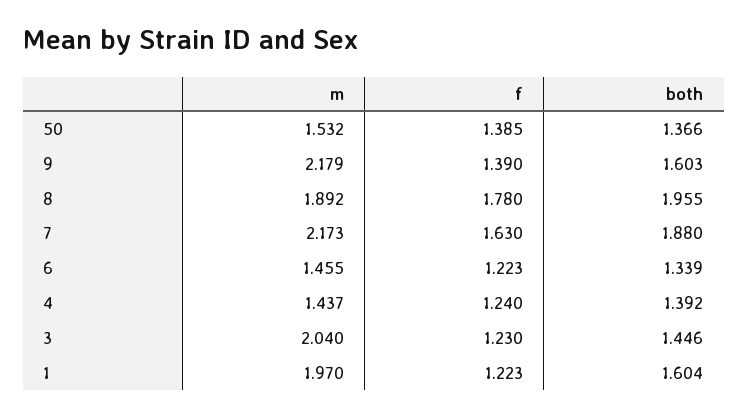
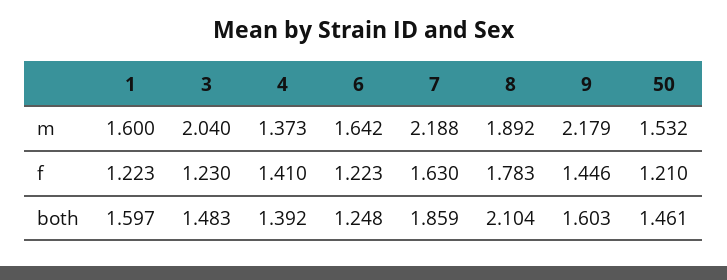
f, 50: 1.385 -> 1.21
both, 50: 1.366 -> 1.461
f, 9: 1.39 -> 1.446
f, 8: 1.78 -> 1.783
both, 8: 1.955 -> 2.104
m, 7: 2.173 -> 2.188
both, 7: 1.88 -> 1.859
m, 6: 1.455 -> 1.642
both, 6: 1.339 -> 1.248
m, 4: 1.437 -> 1.373
f, 4: 1.24 -> 1.41
both, 3: 1.446 -> 1.483
m, 1: 1.97 -> 1.6
both, 1: 1.604 -> 1.597

